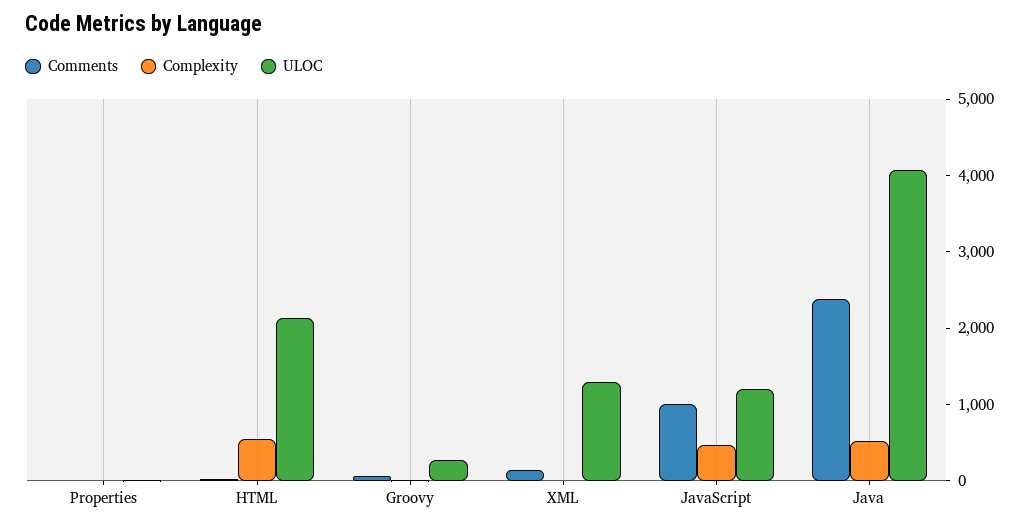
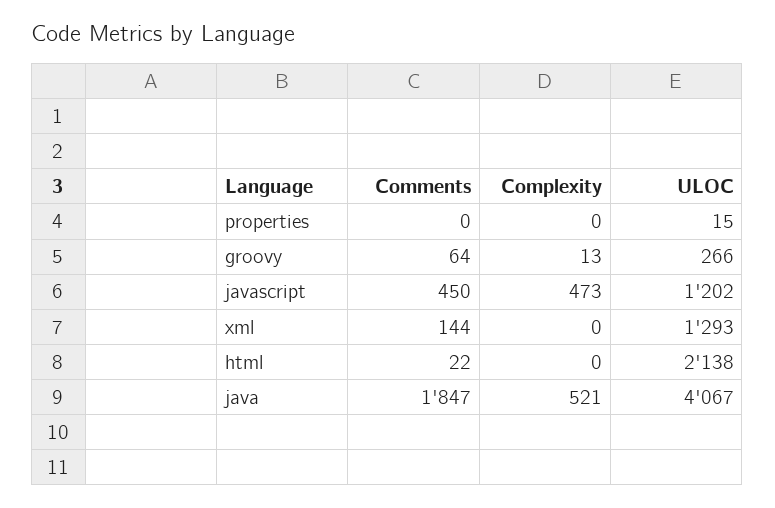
Complexity, HTML: 600 -> 0
Comments, JavaScript: 1000 -> 450
Comments, Java: 2400 -> 1847

